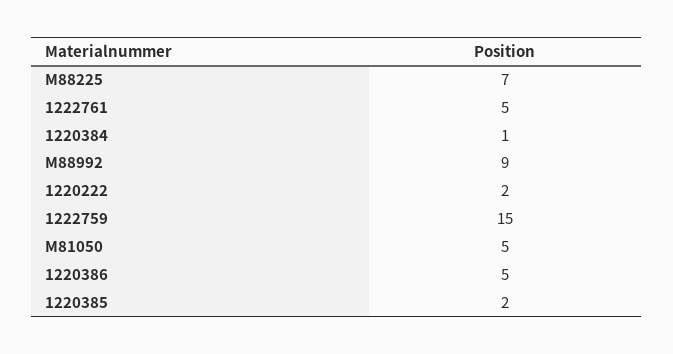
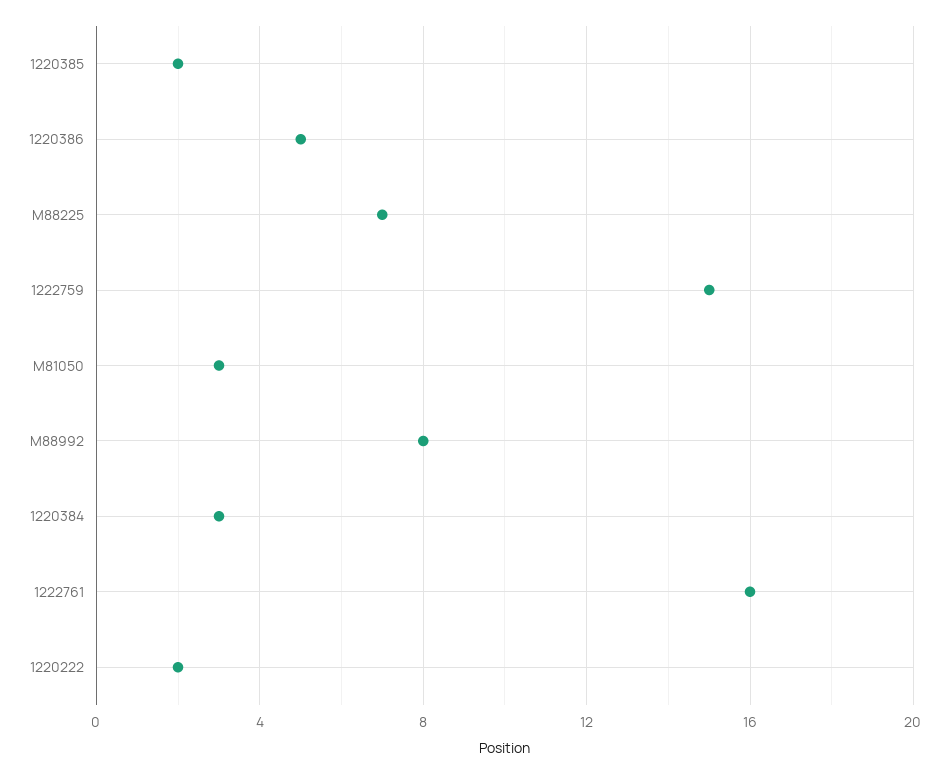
1222761: 5 -> 16
1220384: 1 -> 3
M88992: 9 -> 8
M81050: 5 -> 3

